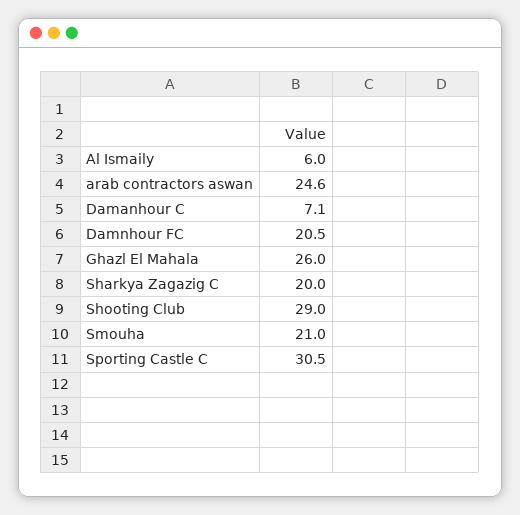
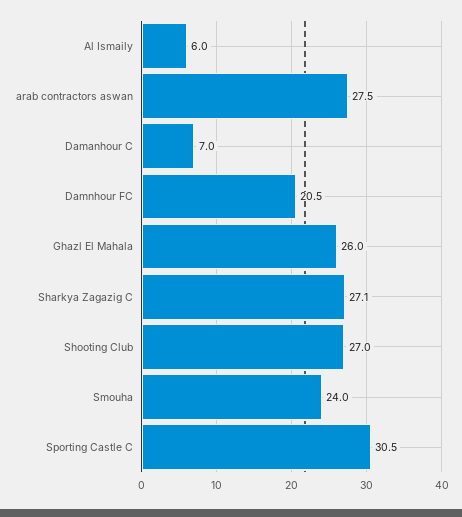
arab contractors aswan: 24.6 -> 27.5
Damanhour C: 7.1 -> 7
Sharkya Zagazig C: 20 -> 27.1
Shooting Club: 29 -> 27
Smouha: 21 -> 24

